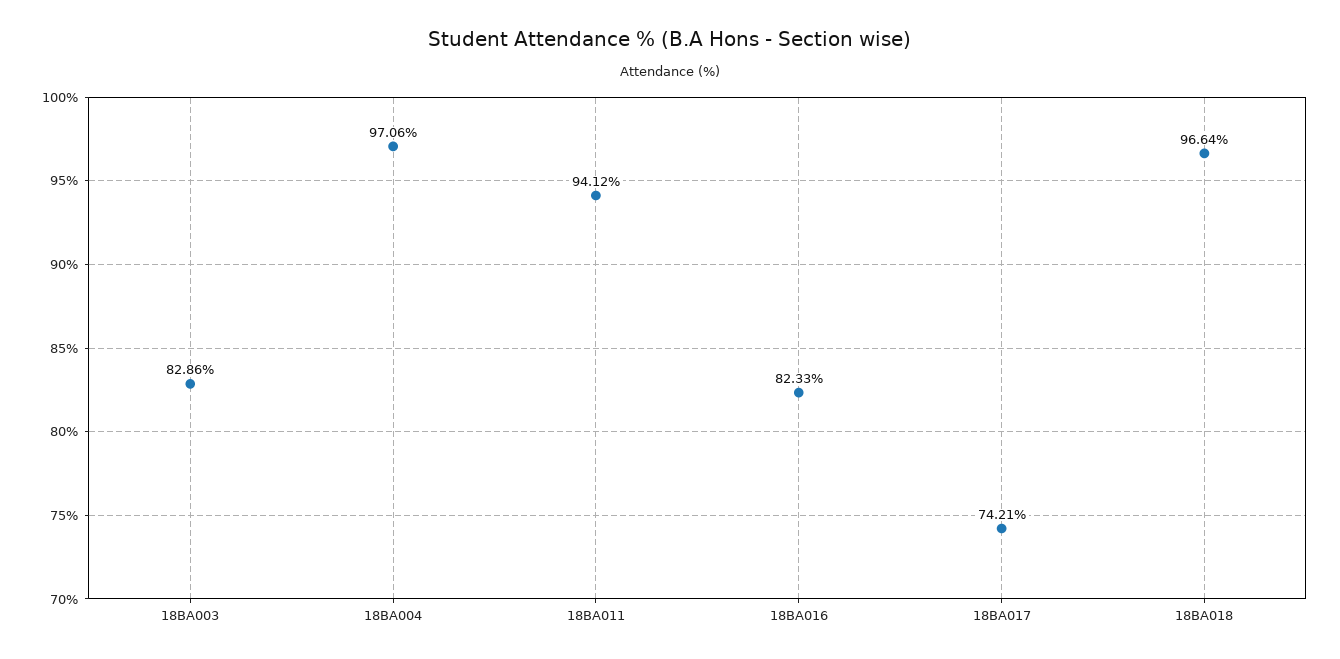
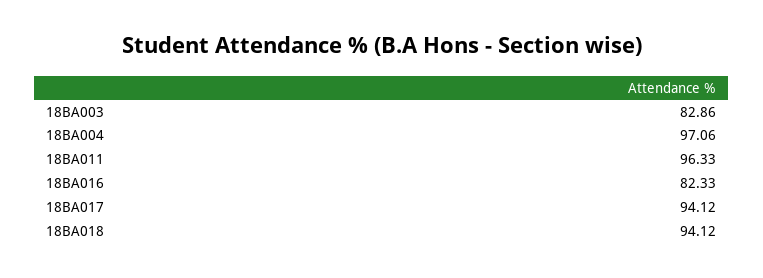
18BA011: 94.12 -> 96.33
18BA017: 74.21 -> 94.12
18BA018: 96.64 -> 94.12

